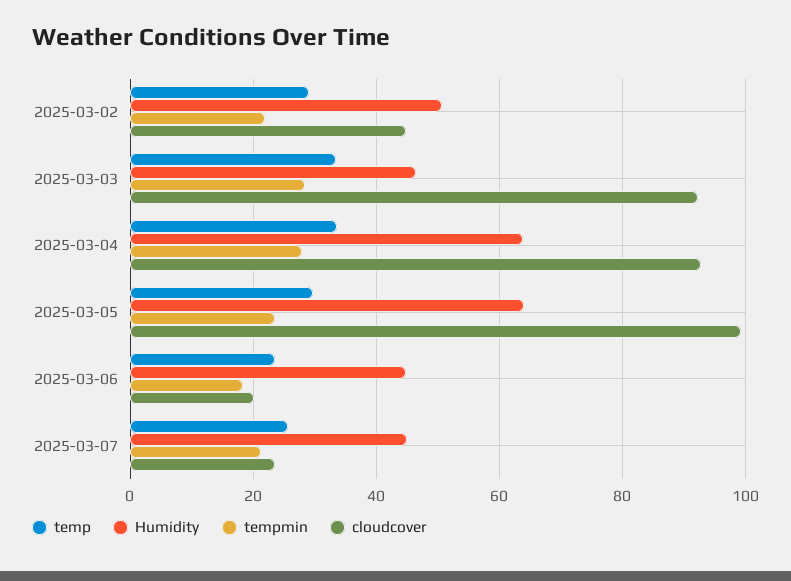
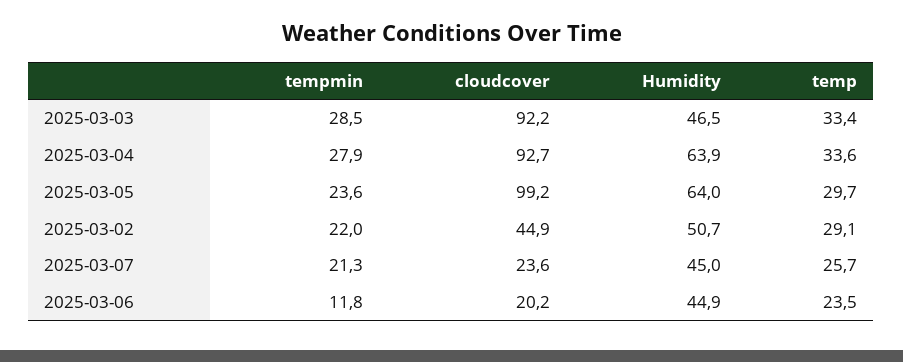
tempmin, 2025-03-06: 18 -> 11.8

